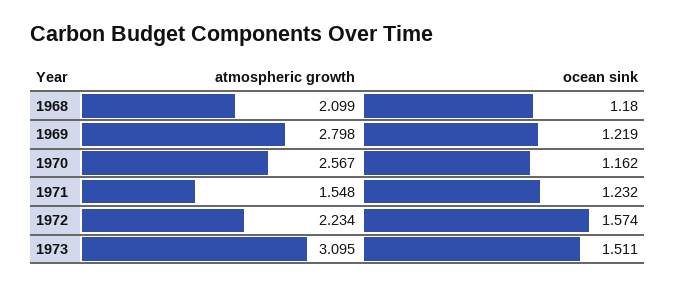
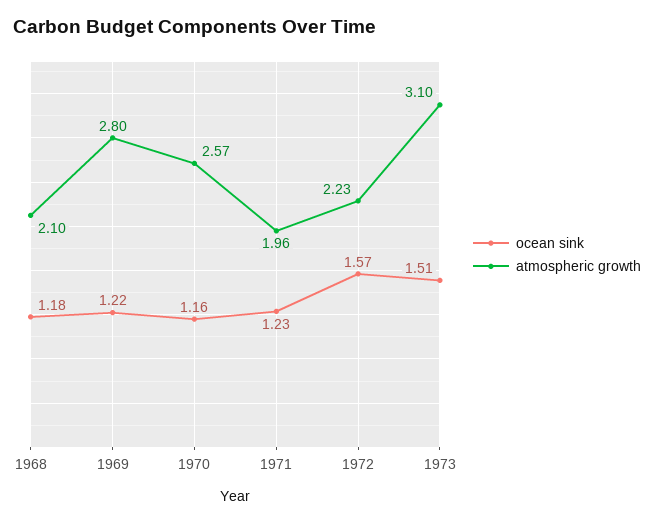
atmospheric growth, 1971: 1.548 -> 1.96

